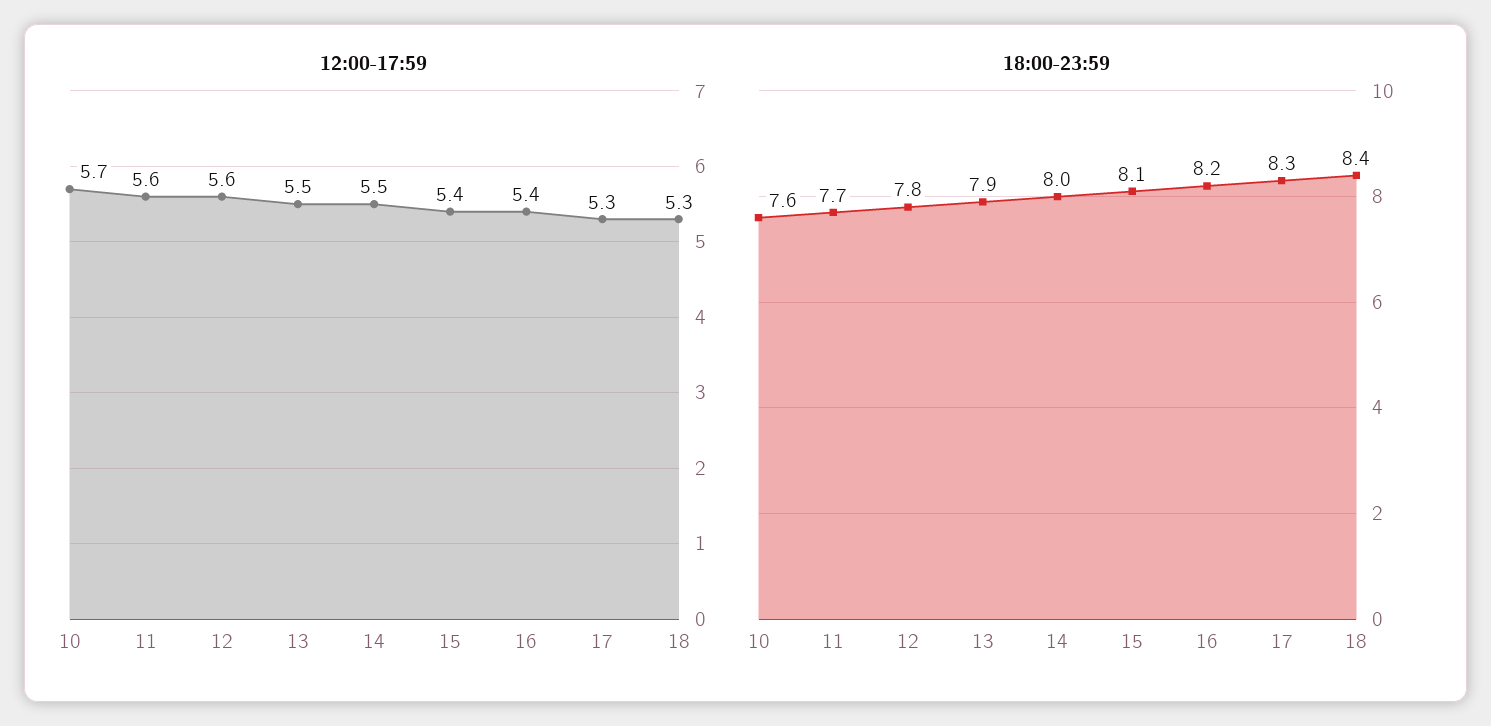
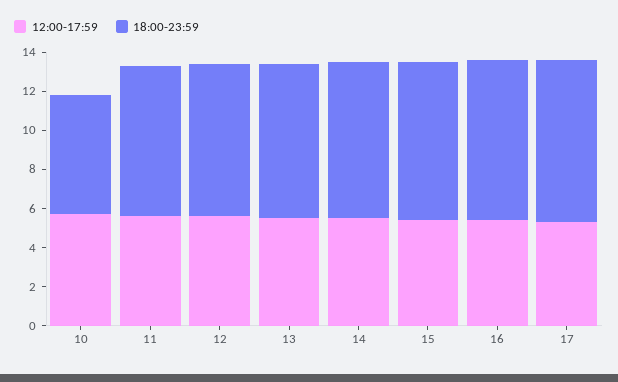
12:00-17:59, 18: 5.3 -> none
18:00-23:59, 10: 7.6 -> 6
18:00-23:59, 18: 8.4 -> none

